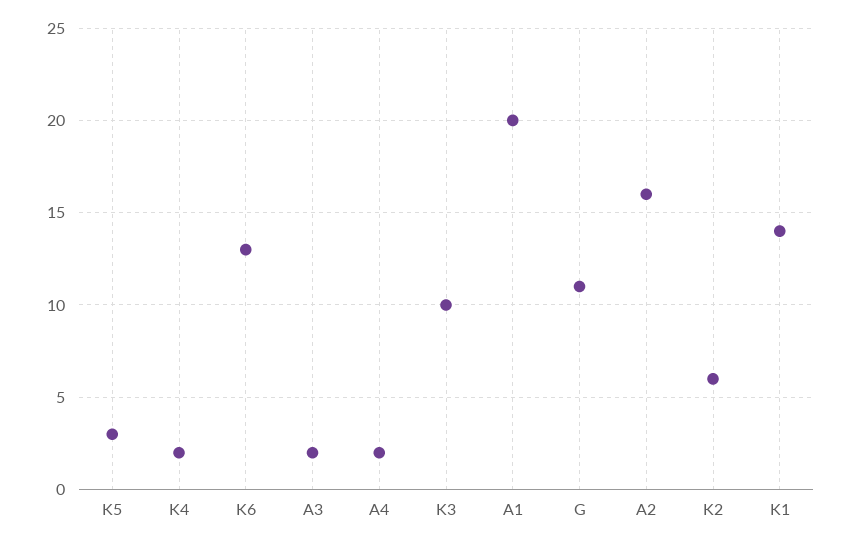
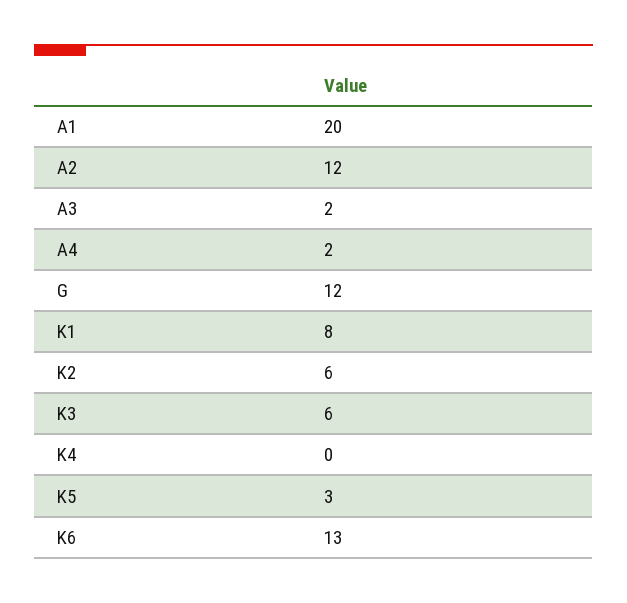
K4: 2 -> 0
K3: 10 -> 6
G: 11 -> 12
A2: 16 -> 12
K1: 14 -> 8

